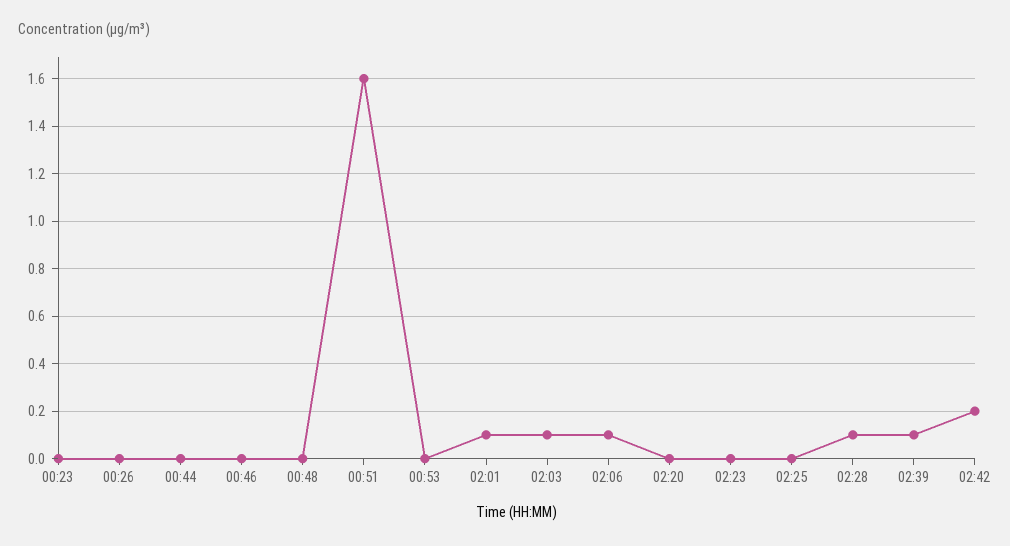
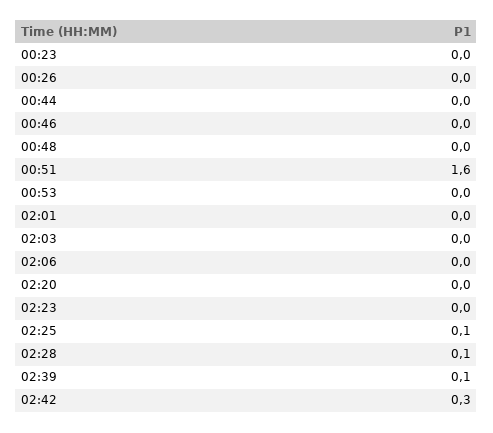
02:01: 0.1 -> 0
02:03: 0.1 -> 0
02:06: 0.1 -> 0
02:25: 0 -> 0.1
02:42: 0.2 -> 0.3

